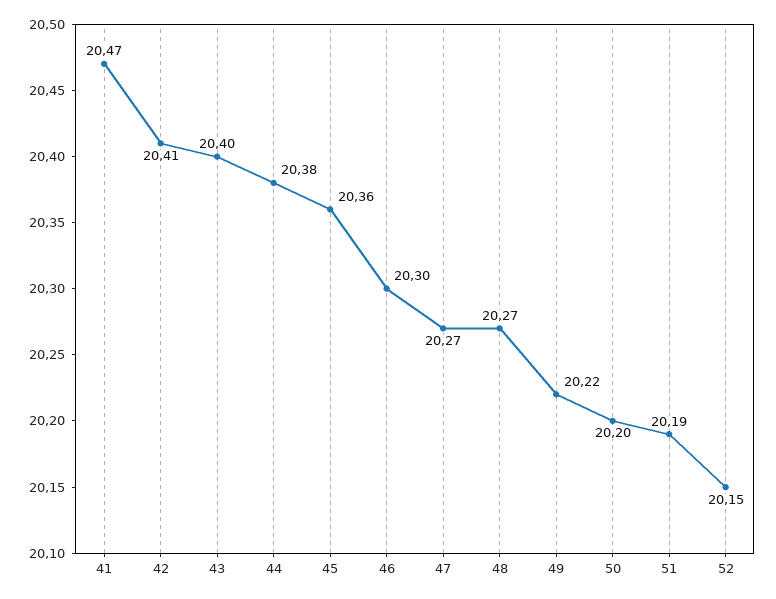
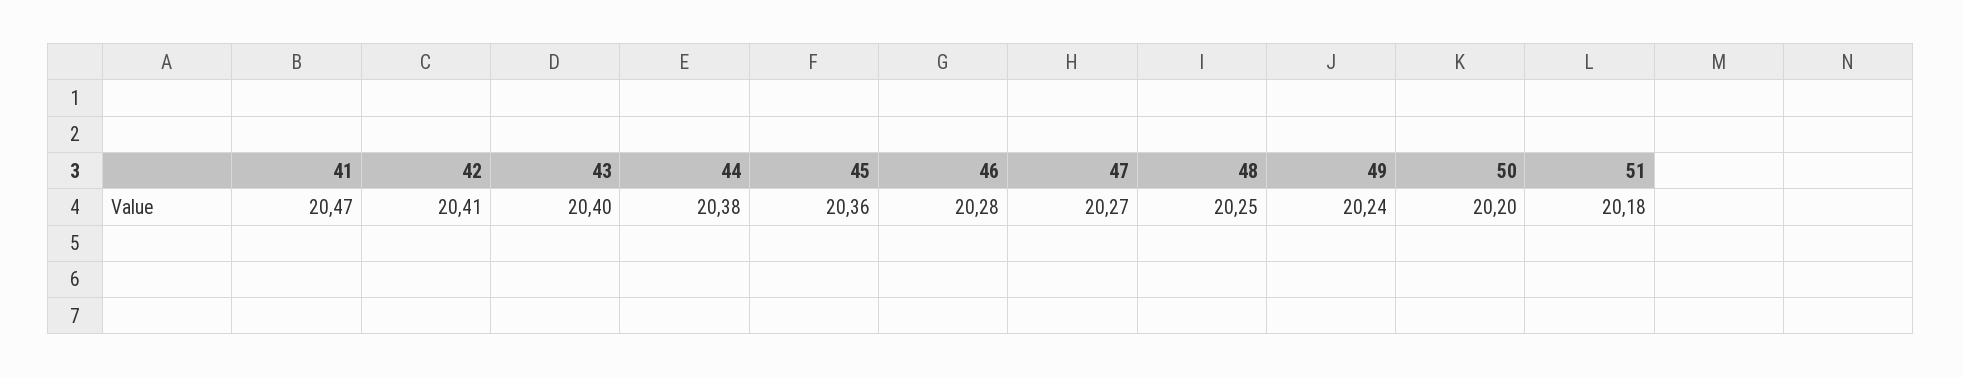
46: 20.3 -> 20.28
48: 20.27 -> 20.25
49: 20.22 -> 20.24
51: 20.19 -> 20.18
52: 20.15 -> none

